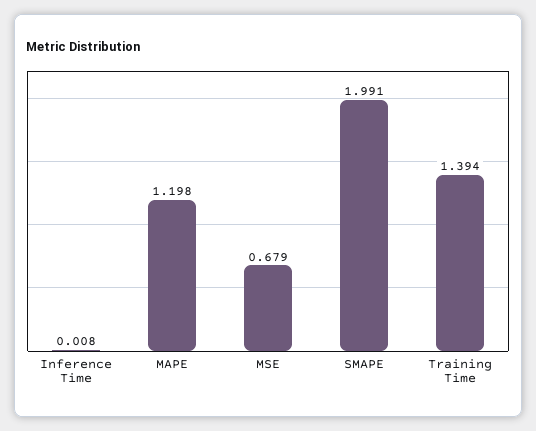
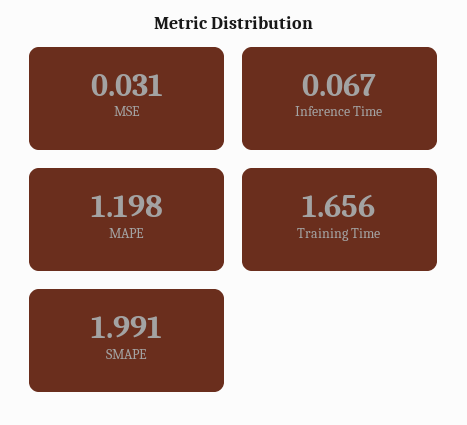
Inference Time: 0.008 -> 0.067
MSE: 0.679 -> 0.031
Training Time: 1.394 -> 1.656

